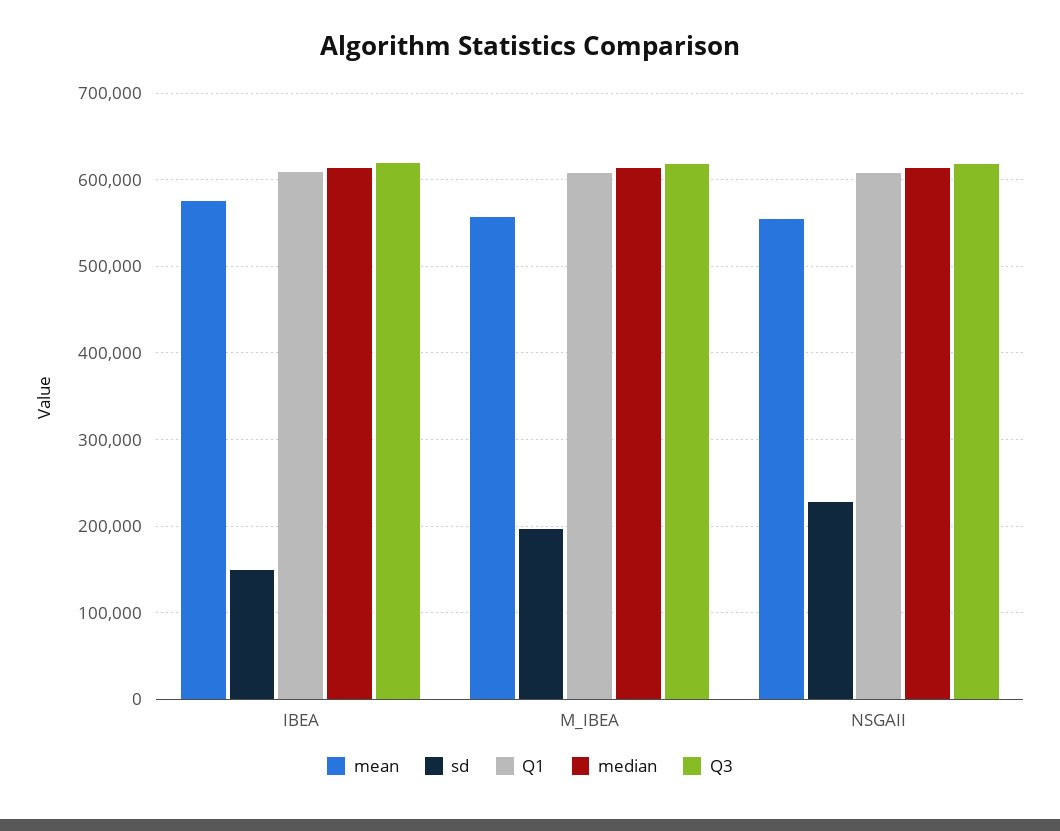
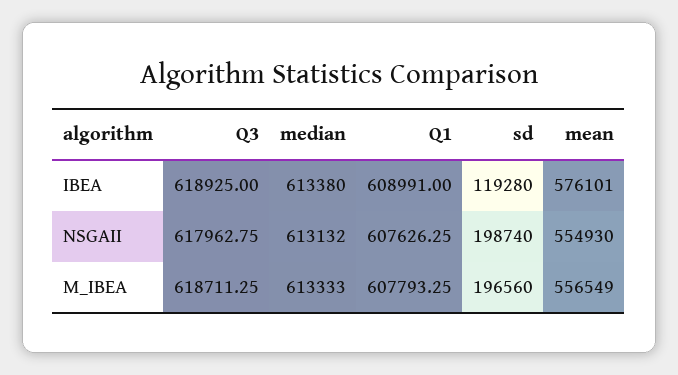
sd, IBEA: 150000 -> 119280
sd, NSGAII: 230000 -> 198740

